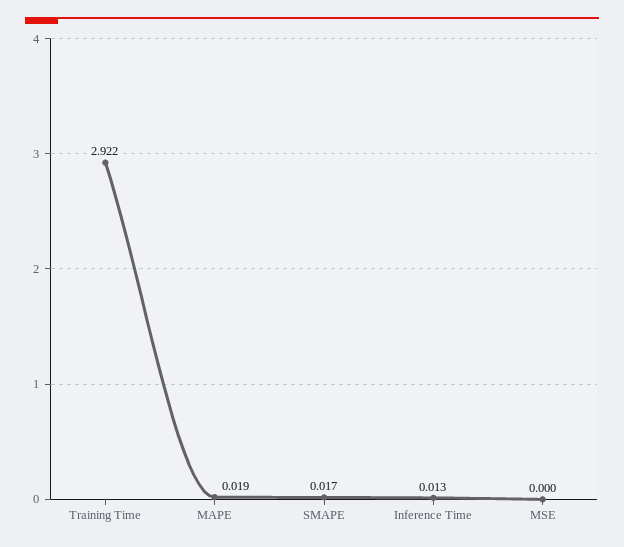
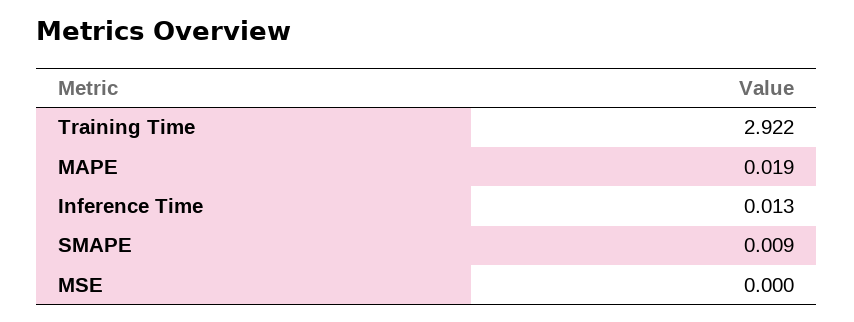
SMAPE: 0.017 -> 0.009

